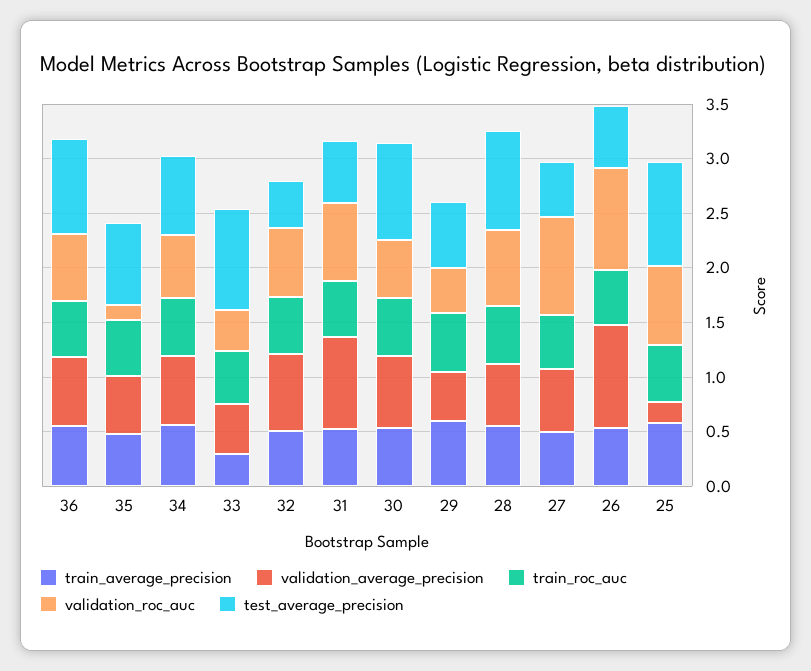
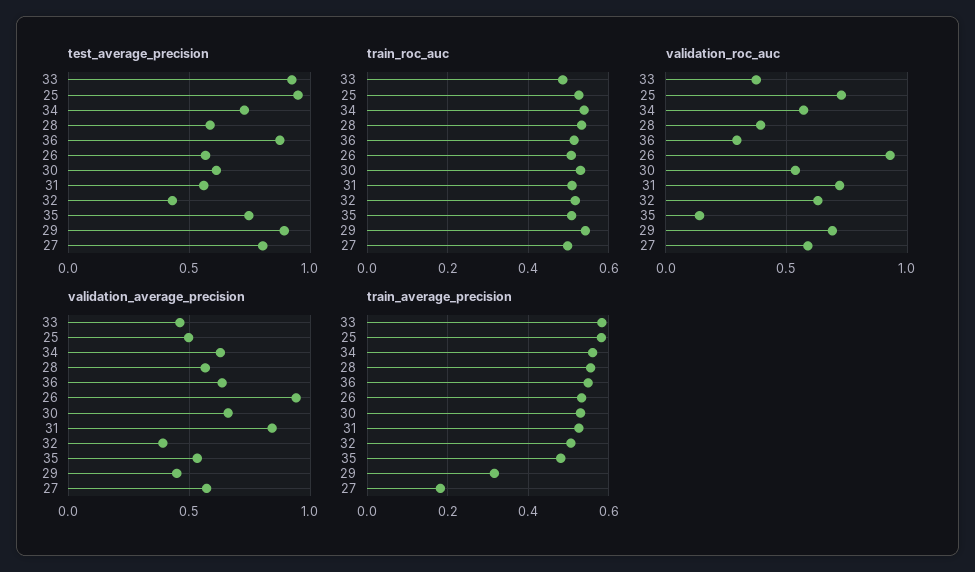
validation_roc_auc, 36: 0.6 -> 0.3
train_average_precision, 33: 0.3 -> 0.58
validation_average_precision, 32: 0.7 -> 0.4
test_average_precision, 30: 0.9 -> 0.6
train_average_precision, 29: 0.6 -> 0.32
validation_roc_auc, 29: 0.4 -> 0.7
test_average_precision, 29: 0.6 -> 0.9
validation_roc_auc, 28: 0.7 -> 0.4
test_average_precision, 28: 0.9 -> 0.6
train_average_precision, 27: 0.5 -> 0.18
validation_roc_auc, 27: 0.9 -> 0.6
test_average_precision, 27: 0.5 -> 0.8
validation_average_precision, 25: 0.2 -> 0.5

